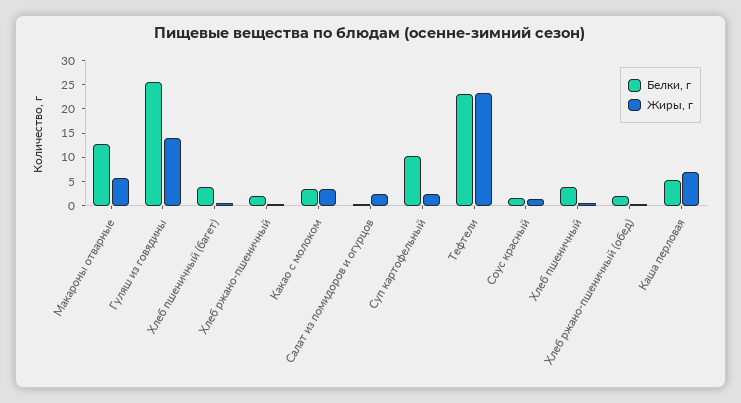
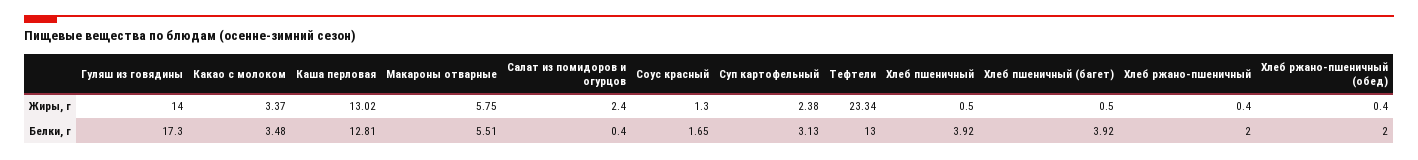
Белки, г, Макароны отварные: 12.5 -> 5.51
Белки, г, Гуляш из говядины: 25 -> 17.3
Белки, г, Суп картофельный: 10 -> 3.13
Белки, г, Тефтели: 22.5 -> 13
Белки, г, Каша перловая: 5 -> 12.81
Жиры, г, Каша перловая: 7.5 -> 13.02

